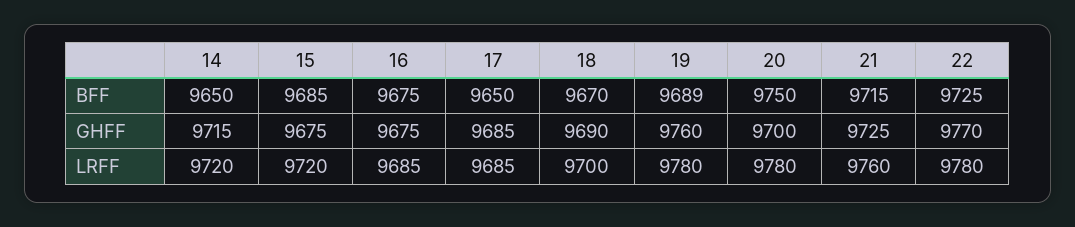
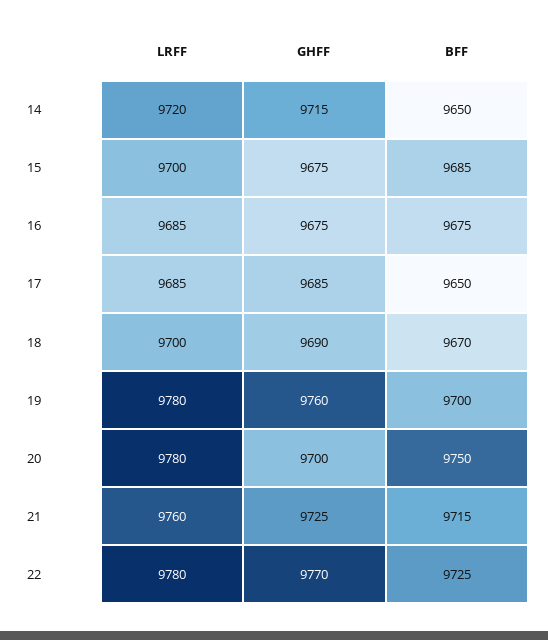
19, BFF: 9689 -> 9700
15, LRFF: 9720 -> 9700

